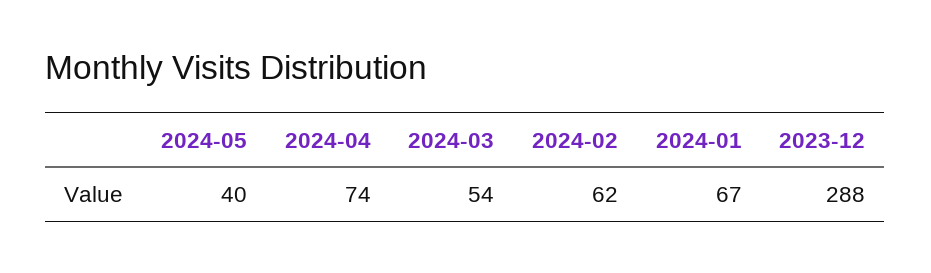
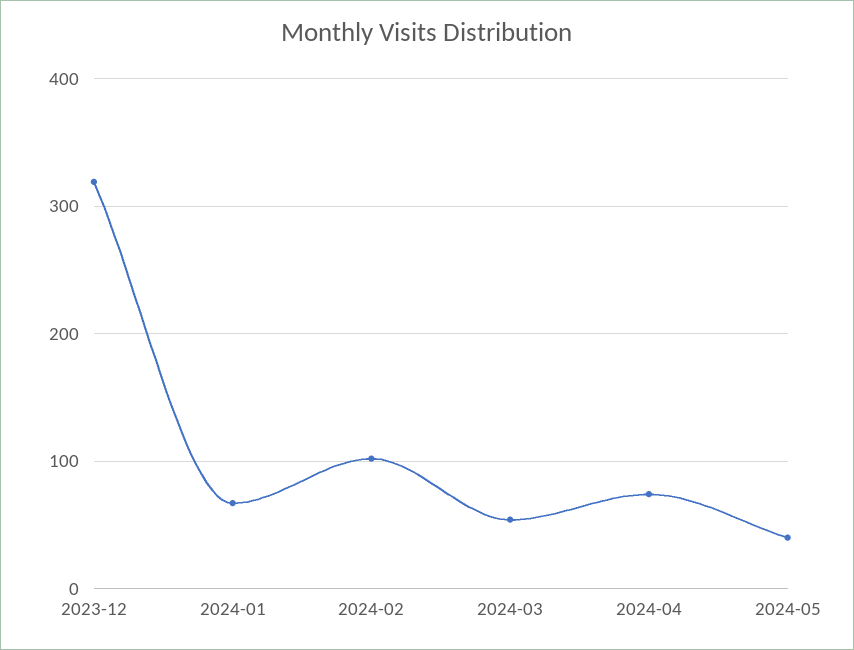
2024-02: 62 -> 100
2023-12: 288 -> 320

